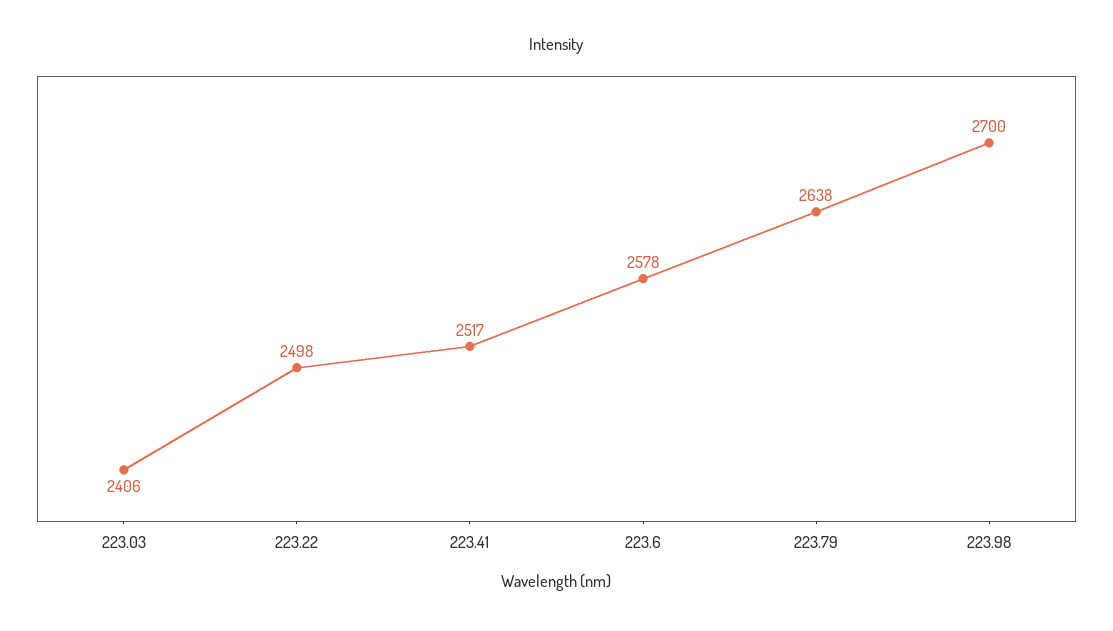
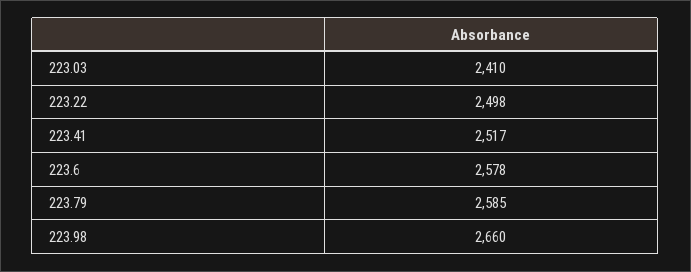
223.03: 2406 -> 2410
223.79: 2638 -> 2585
223.98: 2700 -> 2660

